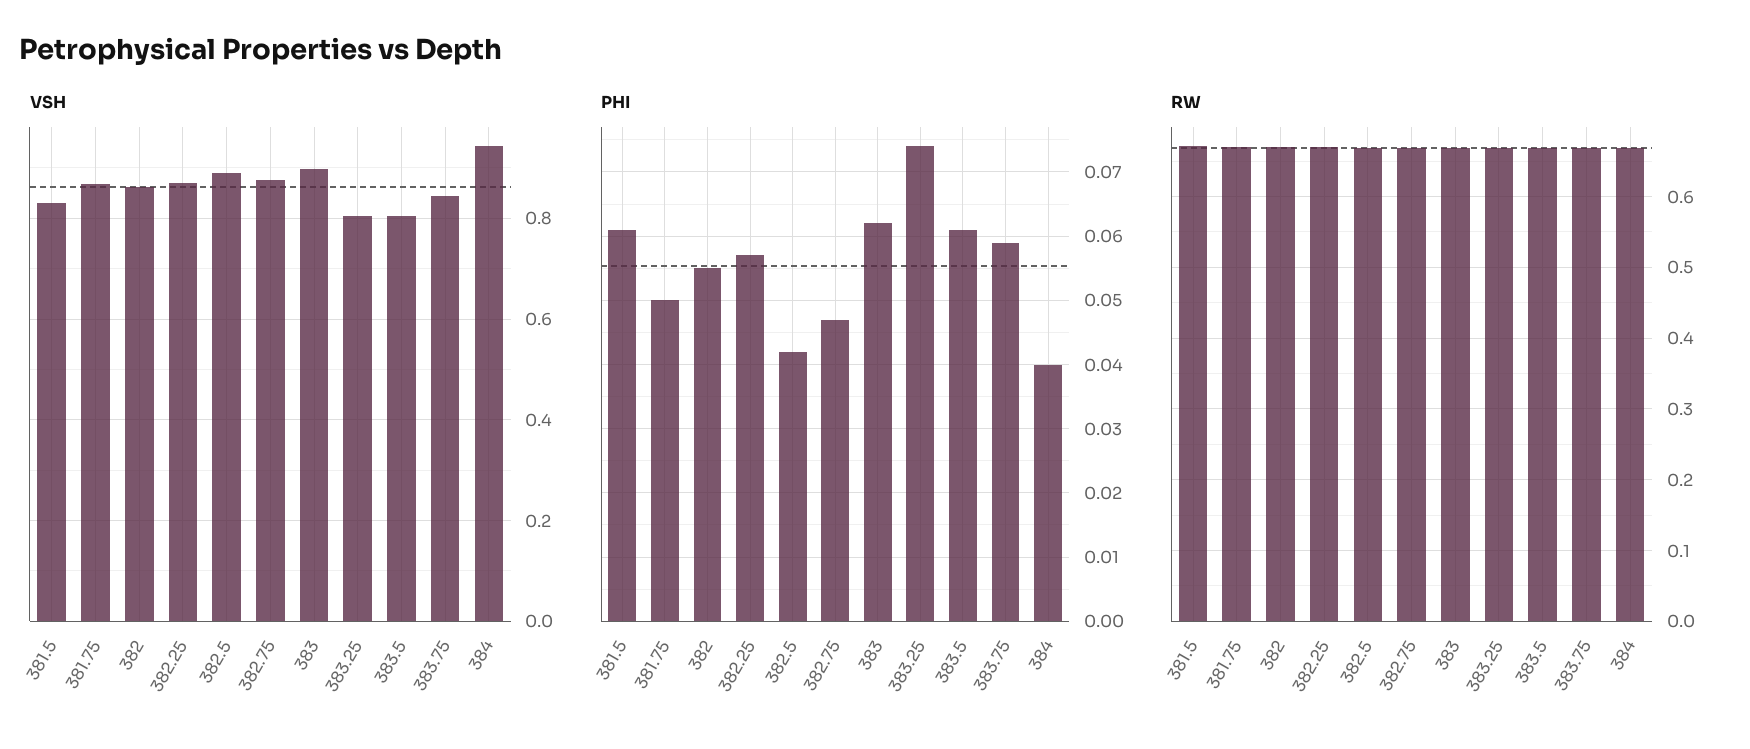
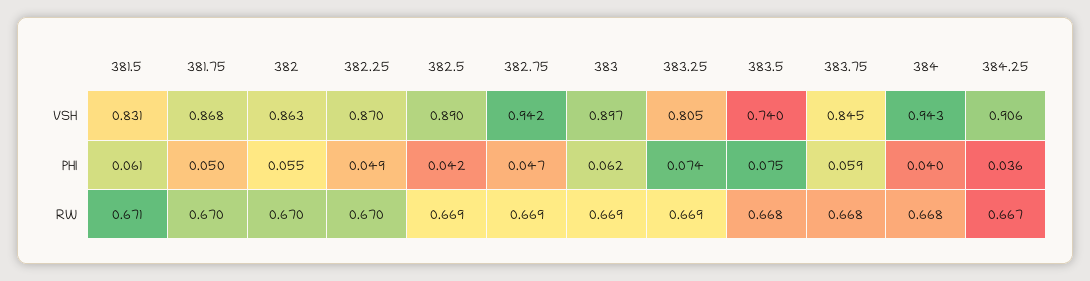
VSH, 382.75: 0.88 -> 0.942
VSH, 383.5: 0.8 -> 0.74
PHI, 382.25: 0.057 -> 0.049
PHI, 383.5: 0.061 -> 0.075
VSH, 384.25: none -> 0.906
PHI, 384.25: none -> 0.036
RW, 384.25: none -> 0.667

